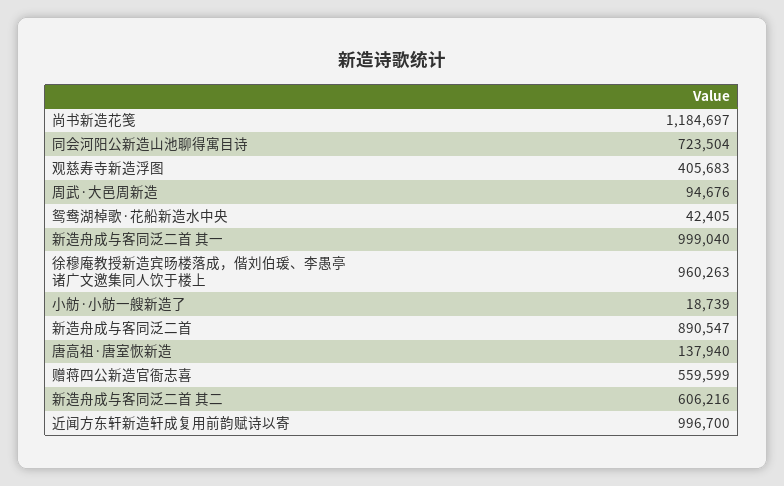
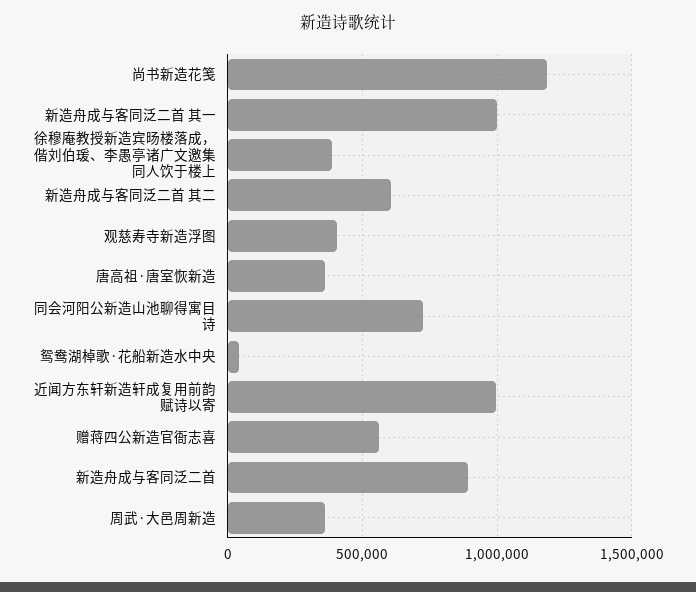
周武·大邑周新造: 94676 -> 350000
徐穆庵教授新造宾旸楼落成，偕刘伯瑗、李愚亭诸广文邀集同人饮于楼上: 960263 -> 400000
小舫·小舫一艘新造了: 18739 -> none
唐高祖·唐室恢新造: 137940 -> 350000

